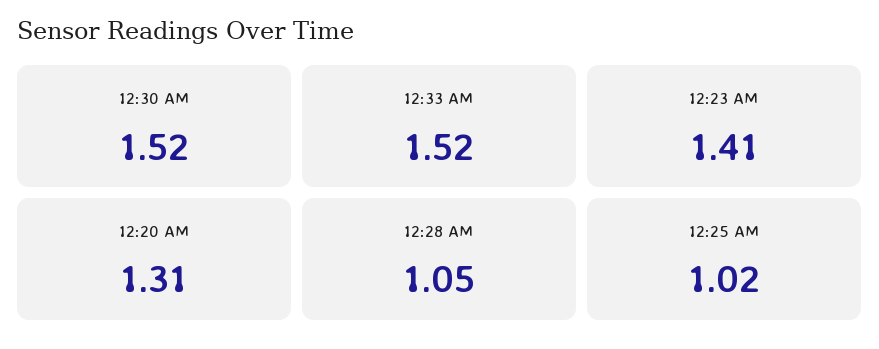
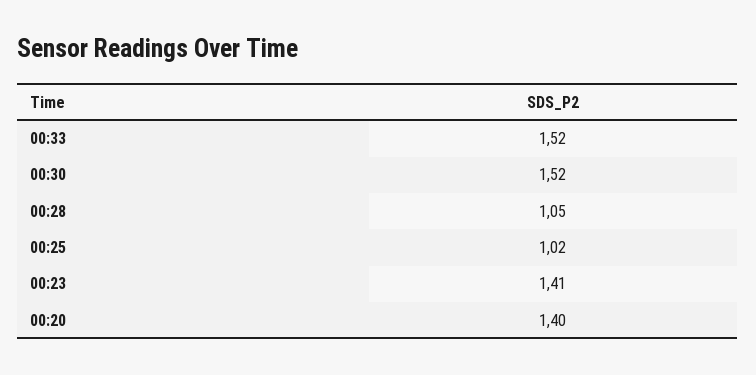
12:20 AM: 1.31 -> 1.4

